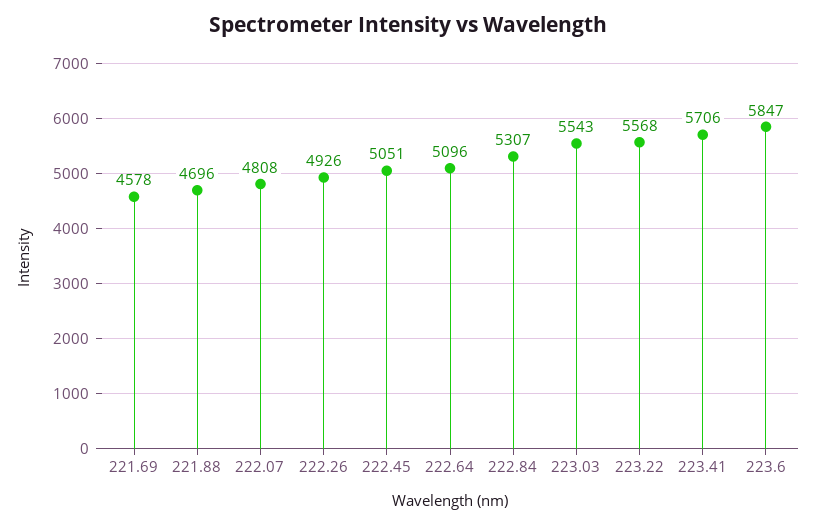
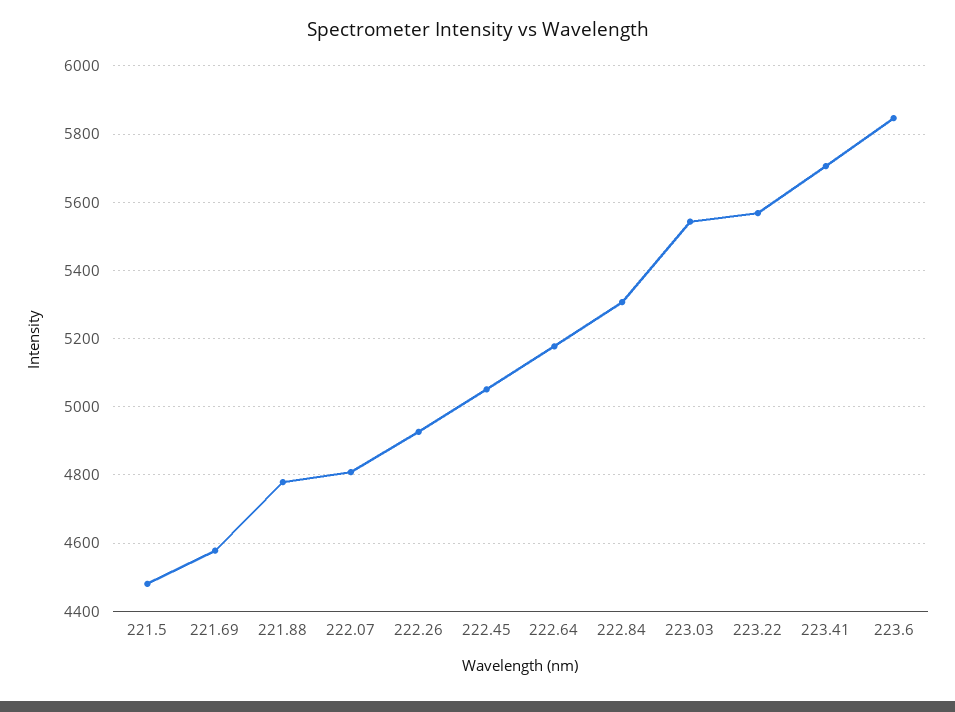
221.88: 4696 -> 4780
222.64: 5096 -> 5180
221.5: none -> 4480

